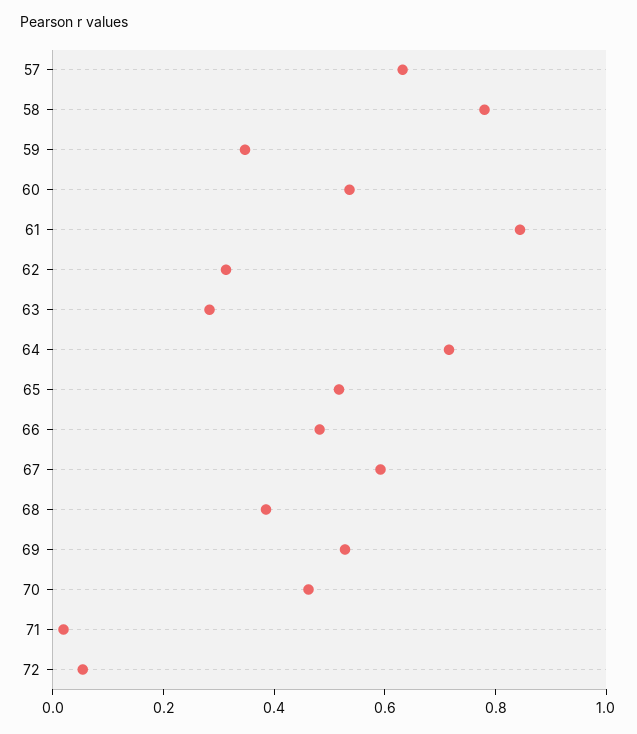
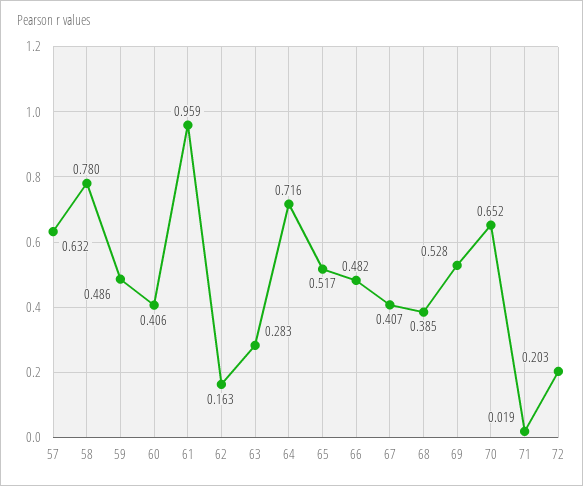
59: 0.35 -> 0.486
60: 0.55 -> 0.406
61: 0.85 -> 0.959
62: 0.3 -> 0.163
67: 0.6 -> 0.407
70: 0.45 -> 0.652
72: 0.05 -> 0.203

